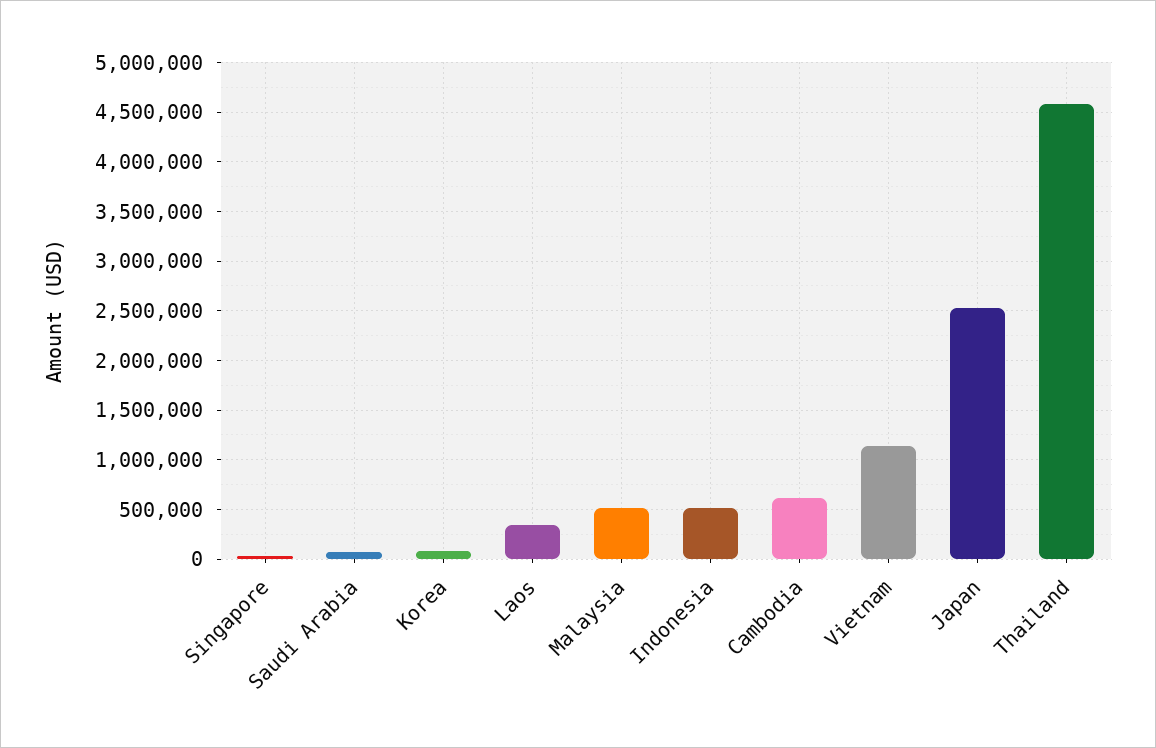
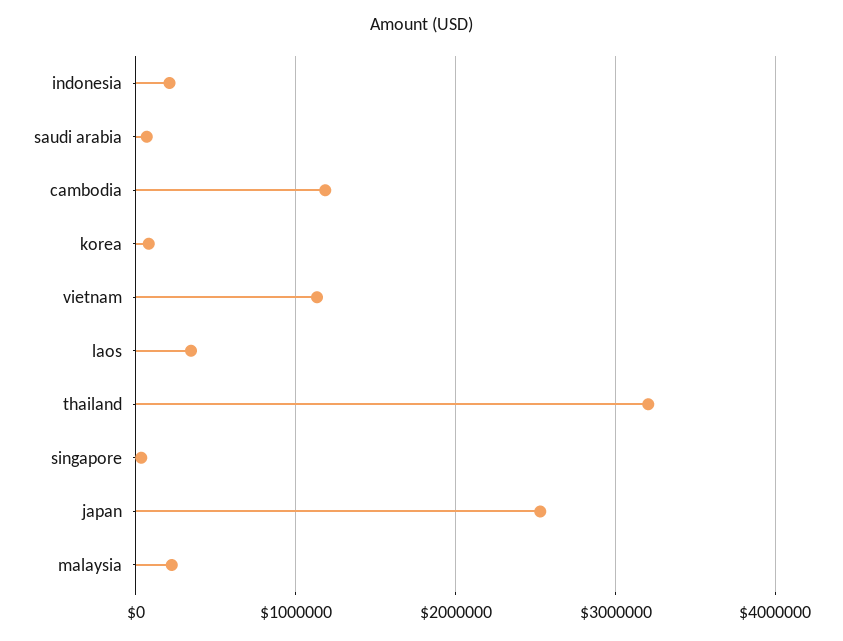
Malaysia: 500000 -> 200000
Indonesia: 500000 -> 200000
Cambodia: 600000 -> 1200000
Thailand: 4600000 -> 3200000

